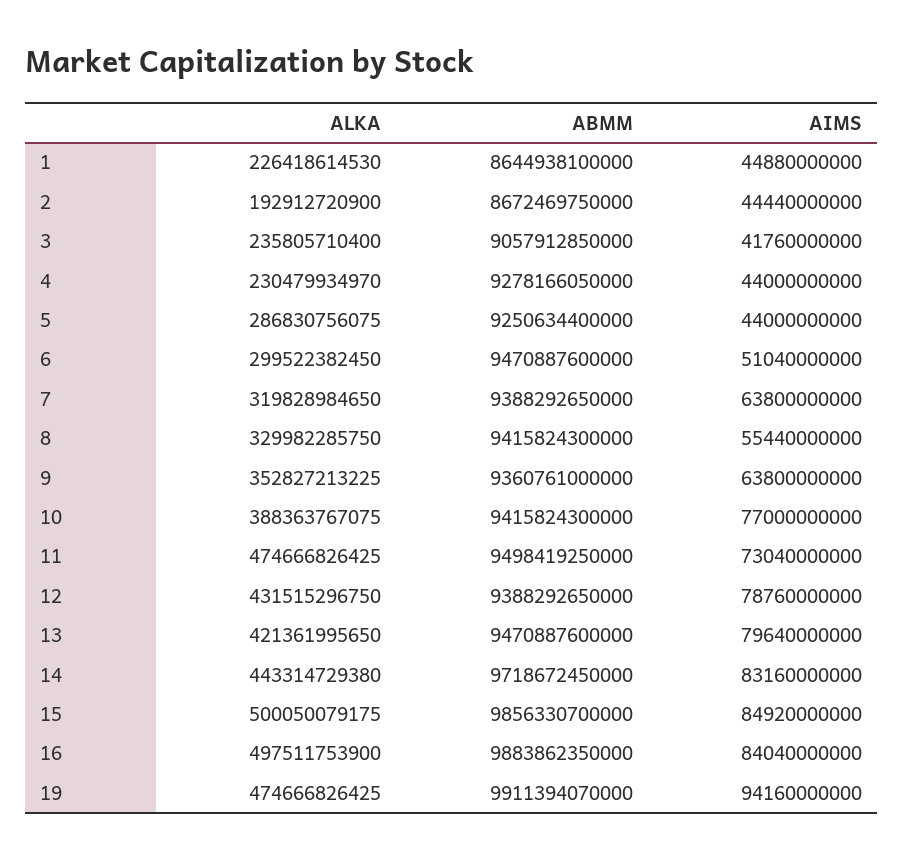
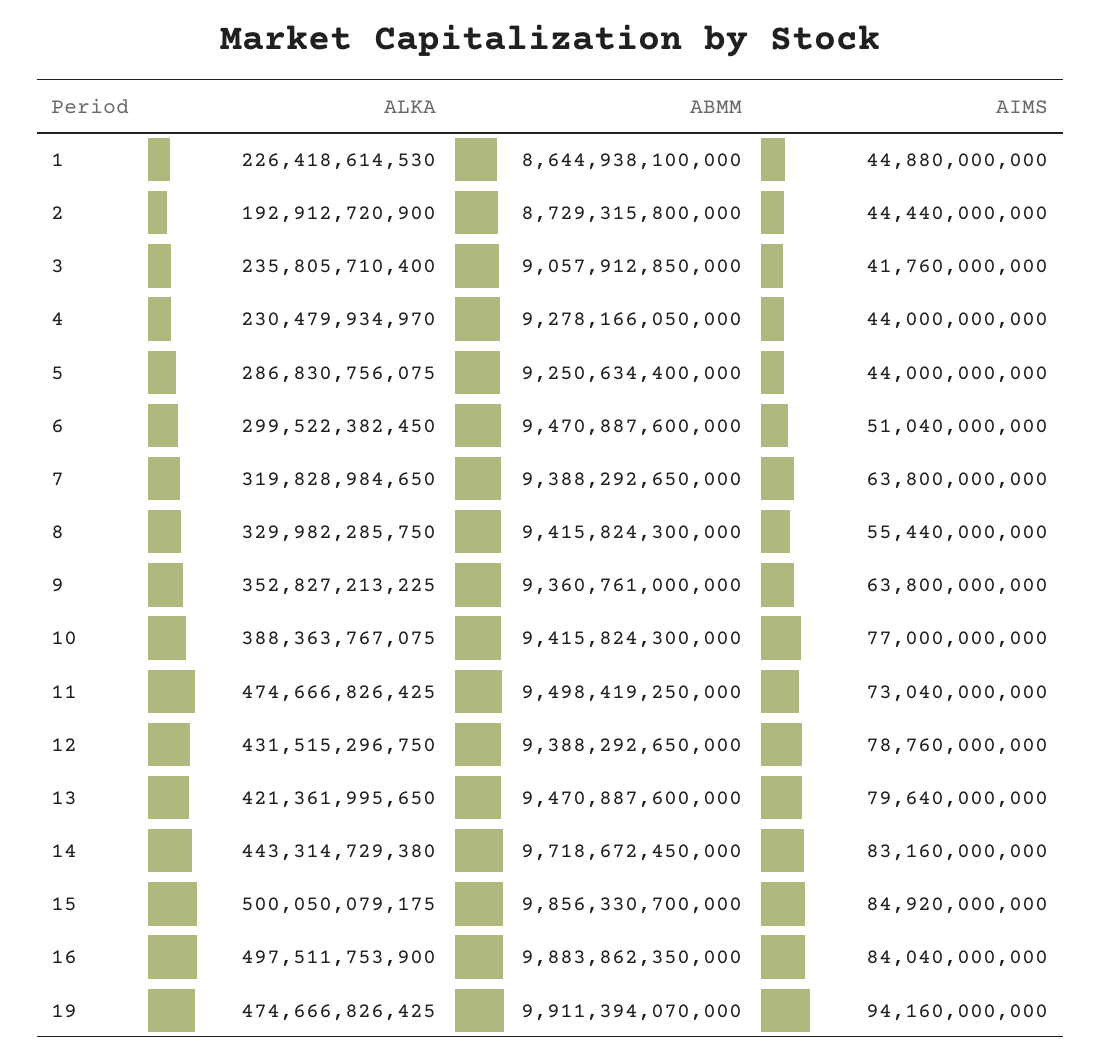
ABMM, 2: 8672469750000 -> 8729315800000

